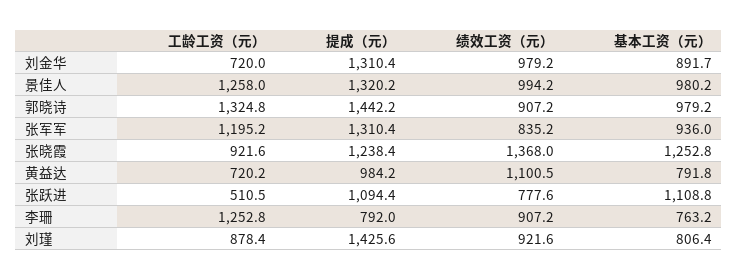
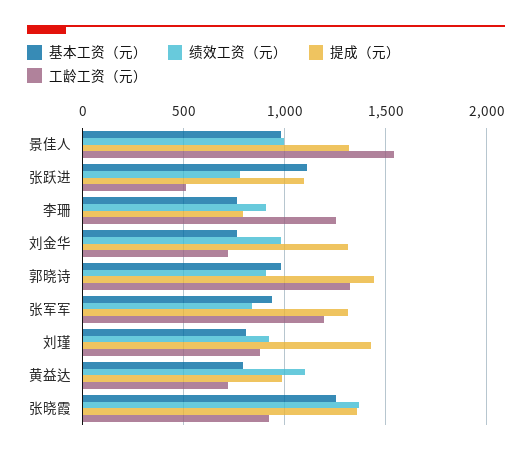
基本工资（元）, 刘金华: 891.7 -> 750
工龄工资（元）, 景佳人: 1258 -> 1550
提成（元）, 张晓霞: 1238.4 -> 1350

